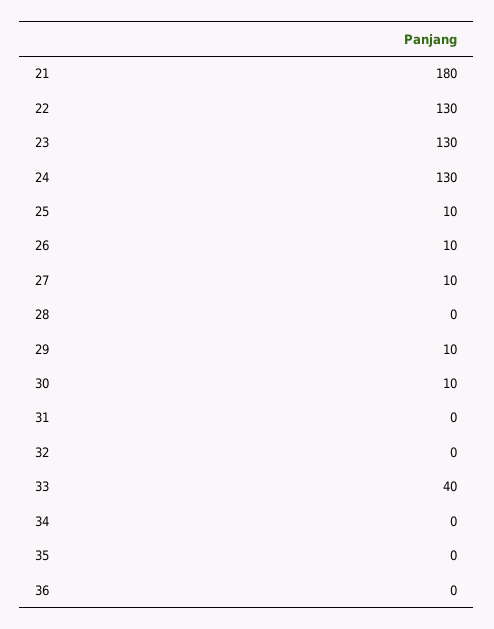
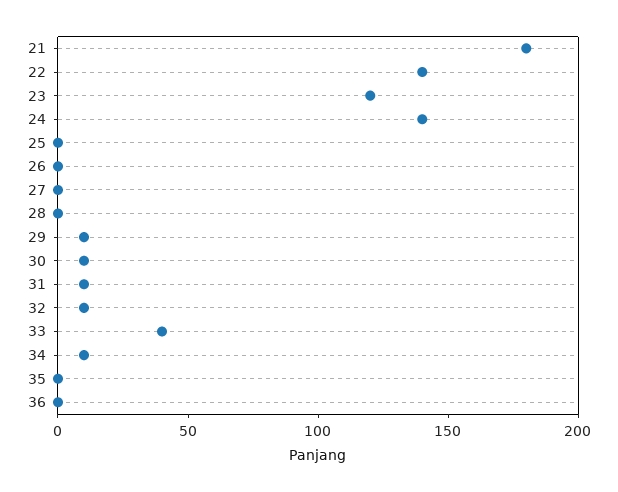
22: 130 -> 140
23: 130 -> 120
24: 130 -> 140
25: 10 -> 0
26: 10 -> 0
27: 10 -> 0
31: 0 -> 10
32: 0 -> 10
34: 0 -> 10

